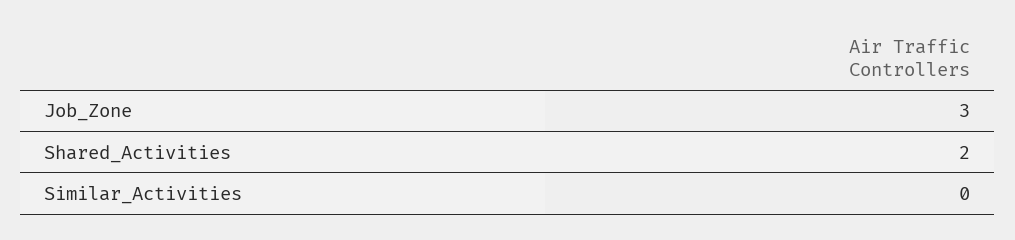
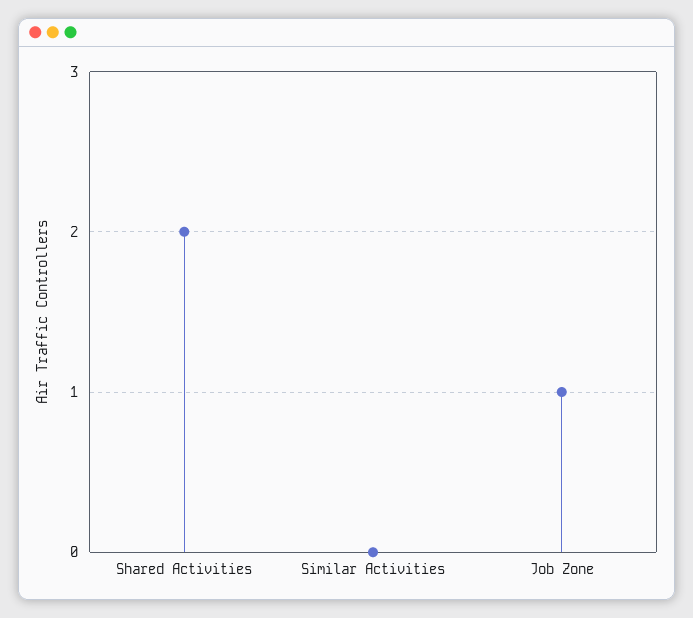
Job_Zone: 3 -> 1

